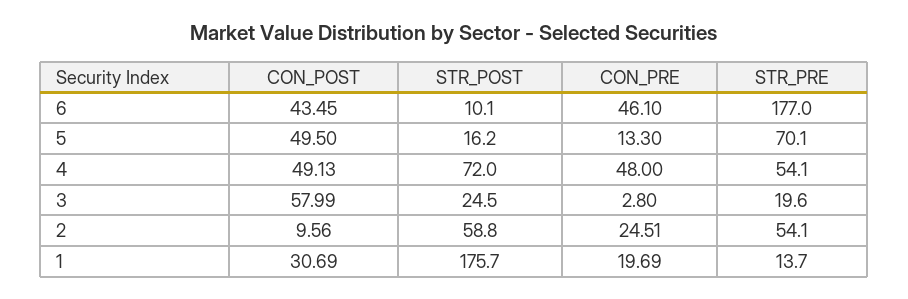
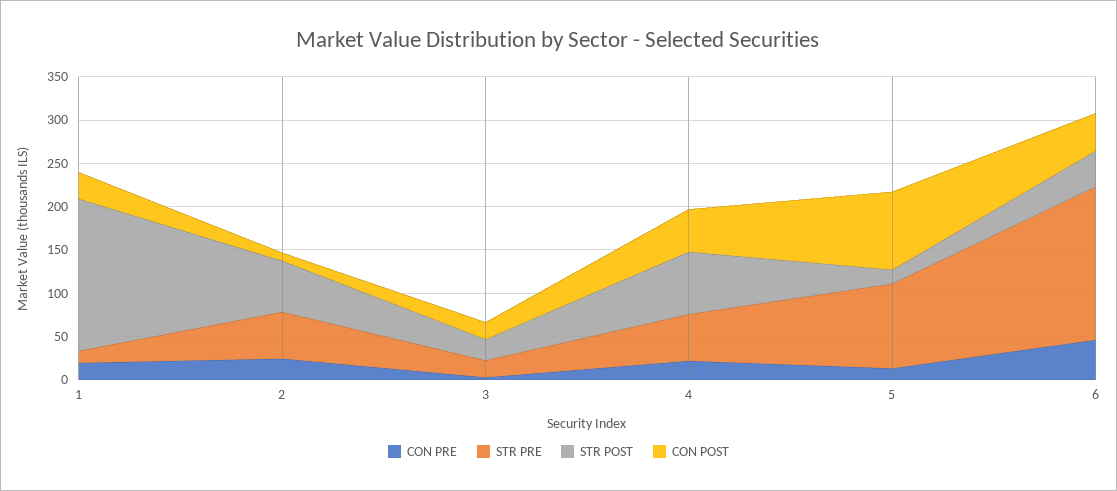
STR_POST, 6: 10.1 -> 40
CON_POST, 5: 49.5 -> 90
STR_PRE, 5: 70.1 -> 100
CON_PRE, 4: 48 -> 20
CON_POST, 3: 57.99 -> 20

